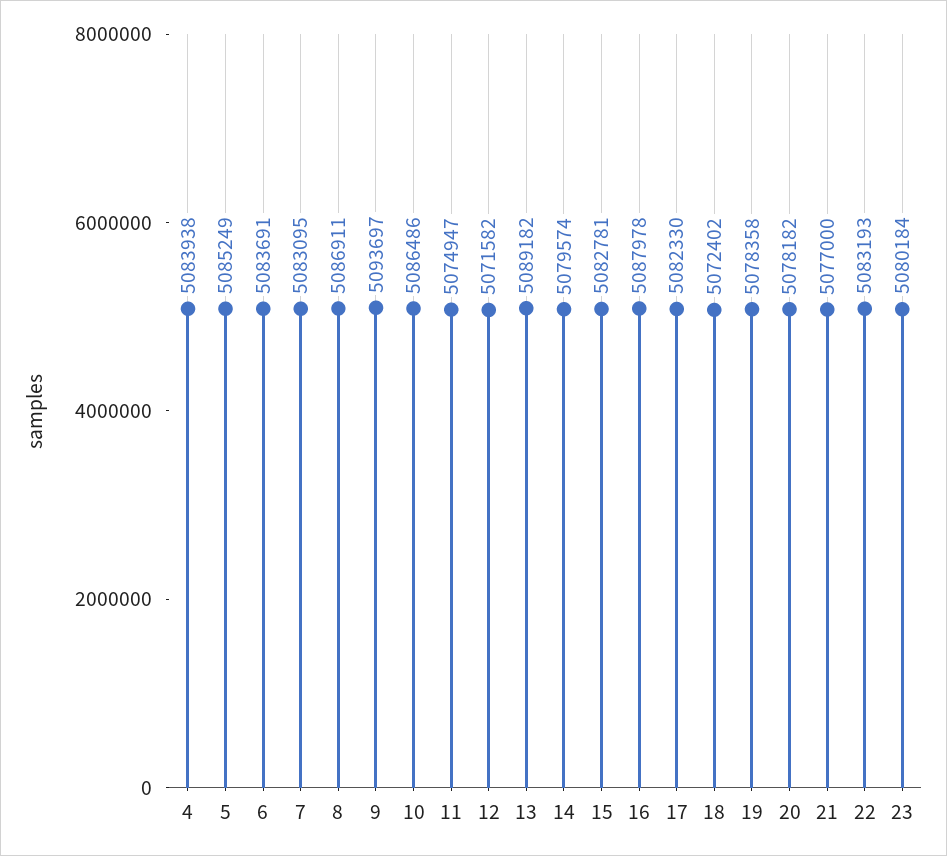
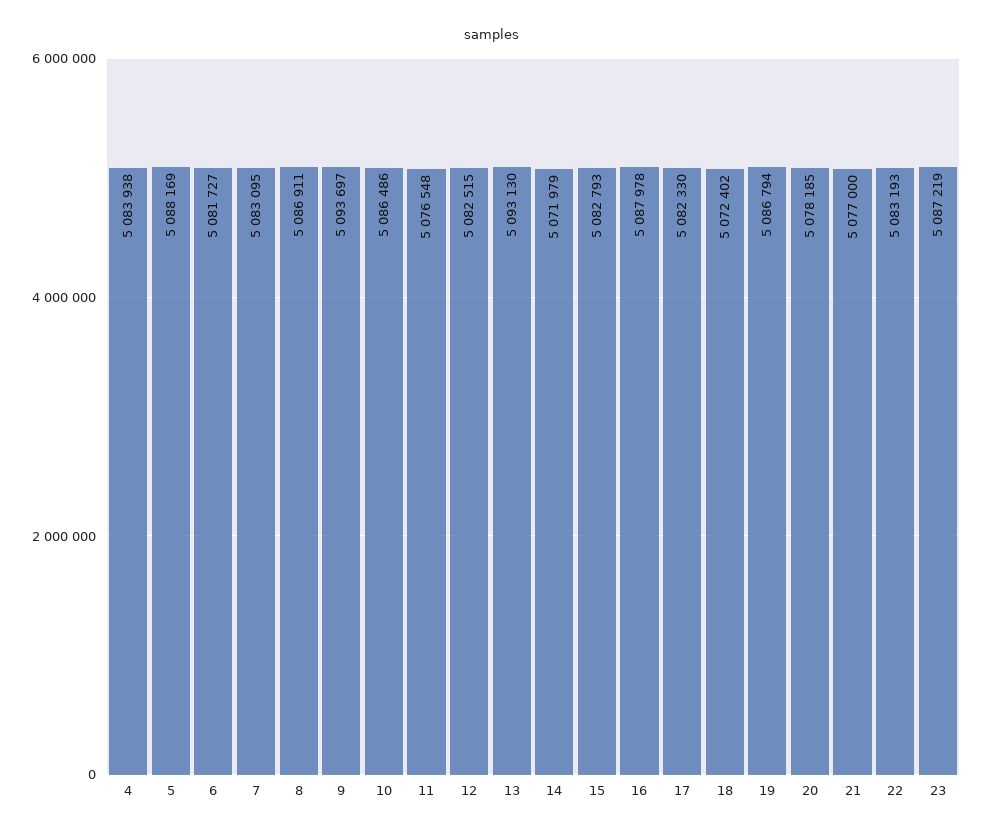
5: 5085249 -> 5088169
6: 5083691 -> 5081727
11: 5074947 -> 5076548
12: 5071582 -> 5082515
13: 5089182 -> 5093130
14: 5079574 -> 5071979
15: 5082781 -> 5082793
19: 5078358 -> 5086794
20: 5078182 -> 5078185
23: 5080184 -> 5087219

